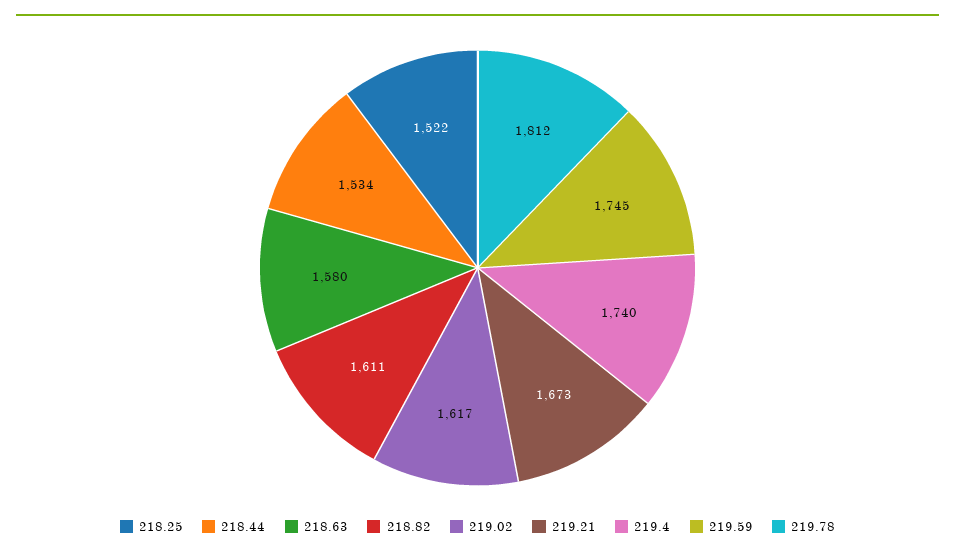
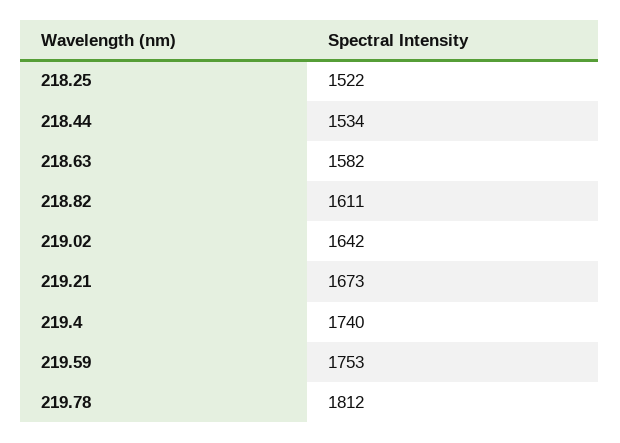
218.63: 1580 -> 1582
219.02: 1617 -> 1642
219.59: 1745 -> 1753

